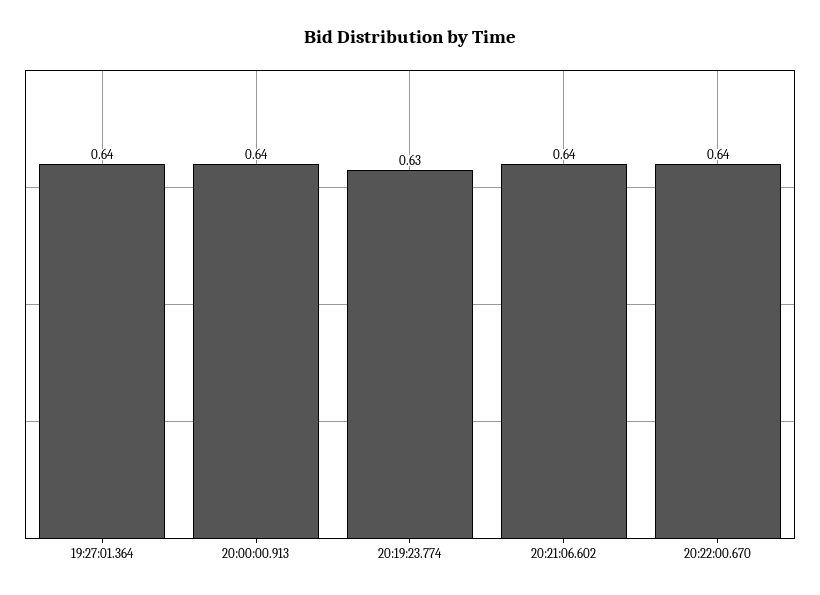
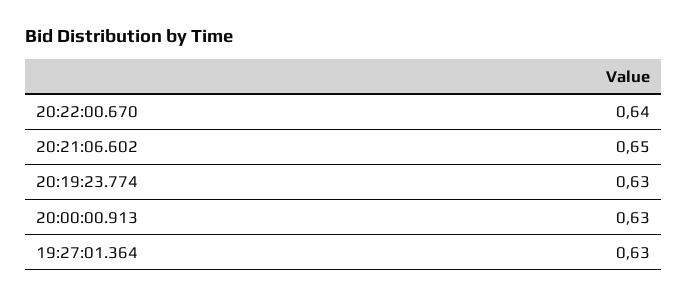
19:27:01.364: 0.64 -> 0.63
20:00:00.913: 0.64 -> 0.63
20:21:06.602: 0.64 -> 0.65

